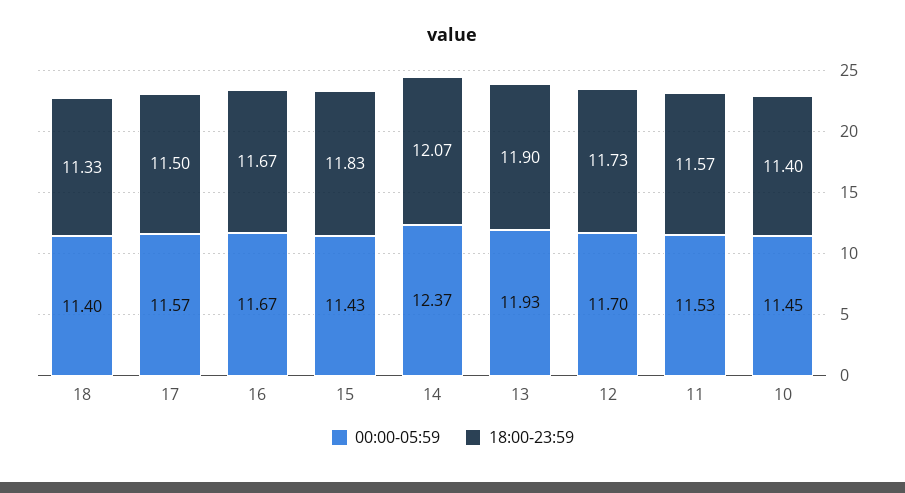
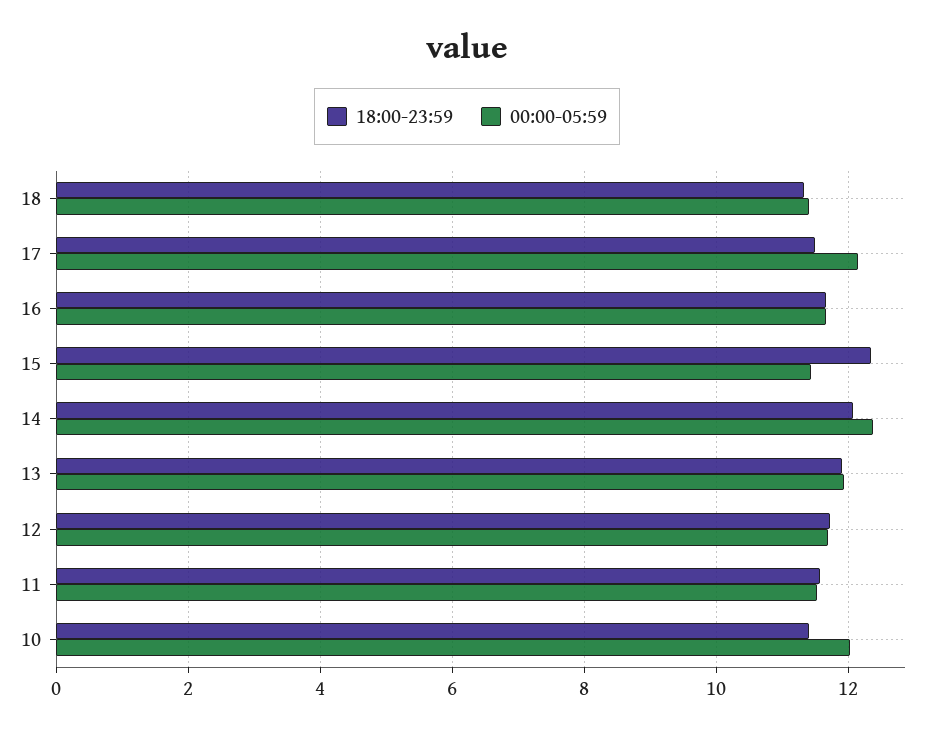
00:00-05:59, 17: 11.57 -> 12.2
18:00-23:59, 15: 11.83 -> 12.4
00:00-05:59, 10: 11.45 -> 12

